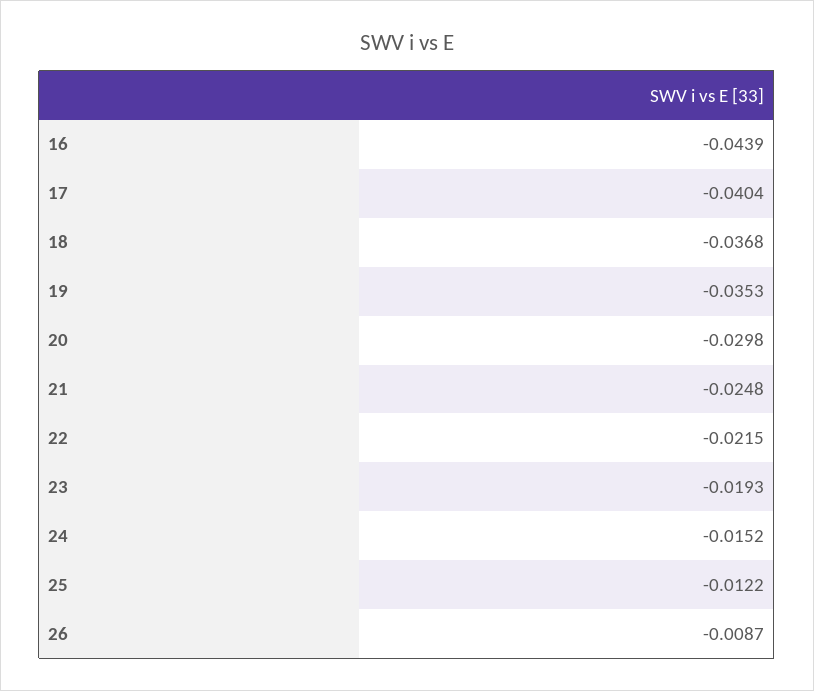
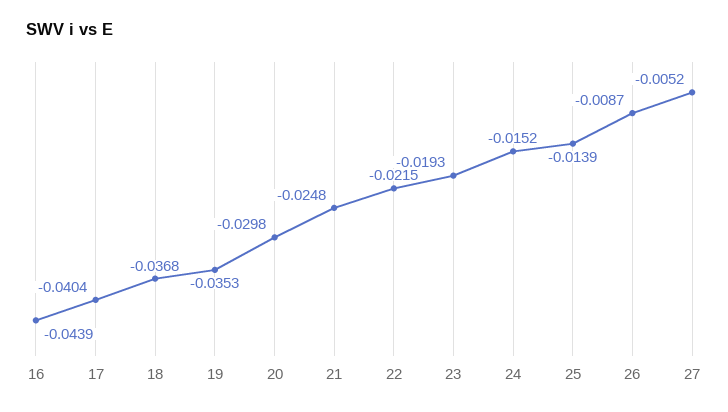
25: -0.0122 -> -0.0139
27: none -> -0.0052

